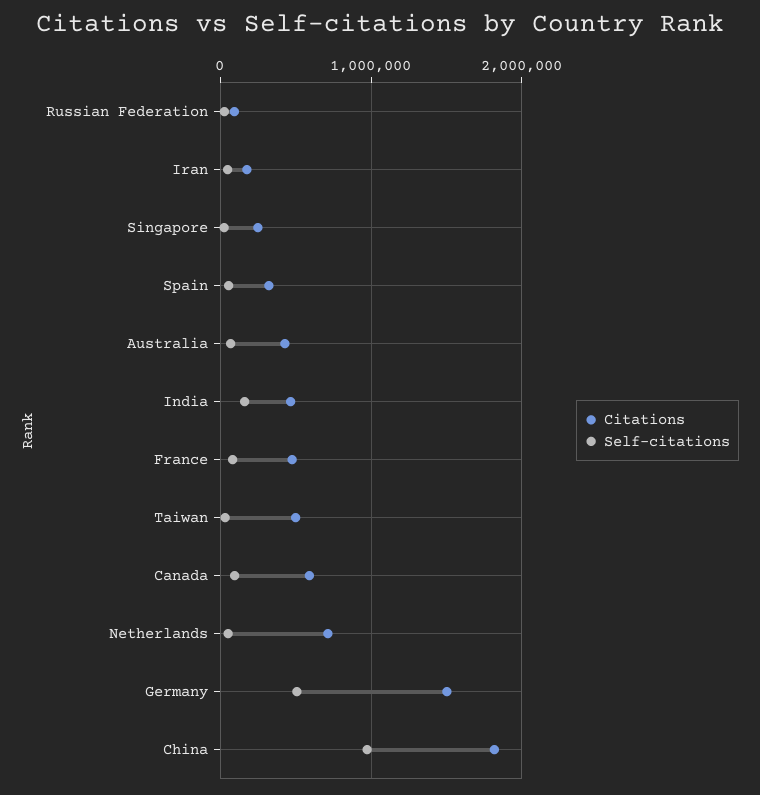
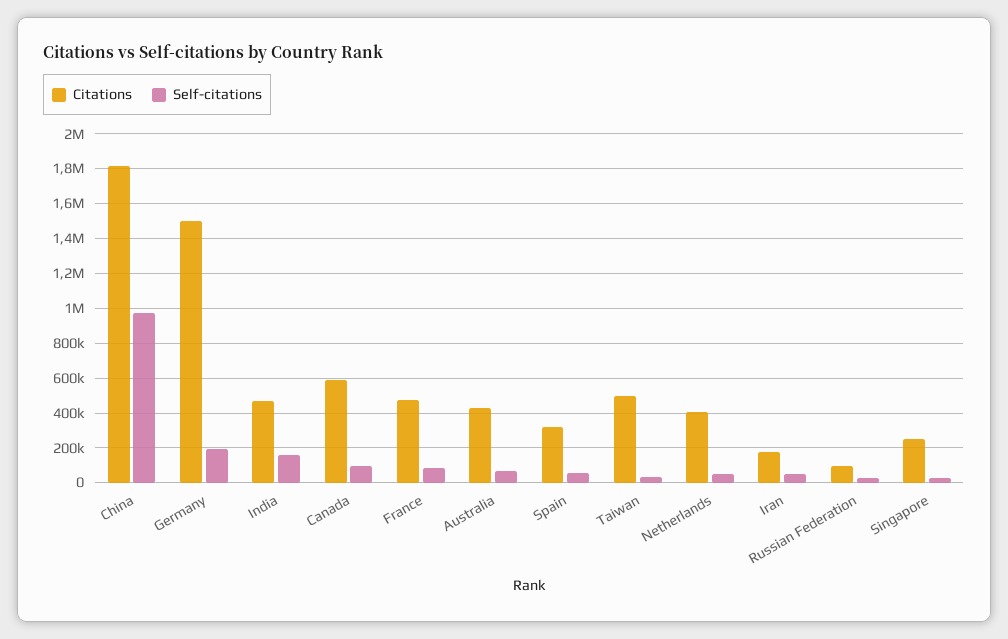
Citations, Netherlands: 700000 -> 400000
Self-citations, Germany: 500000 -> 200000

